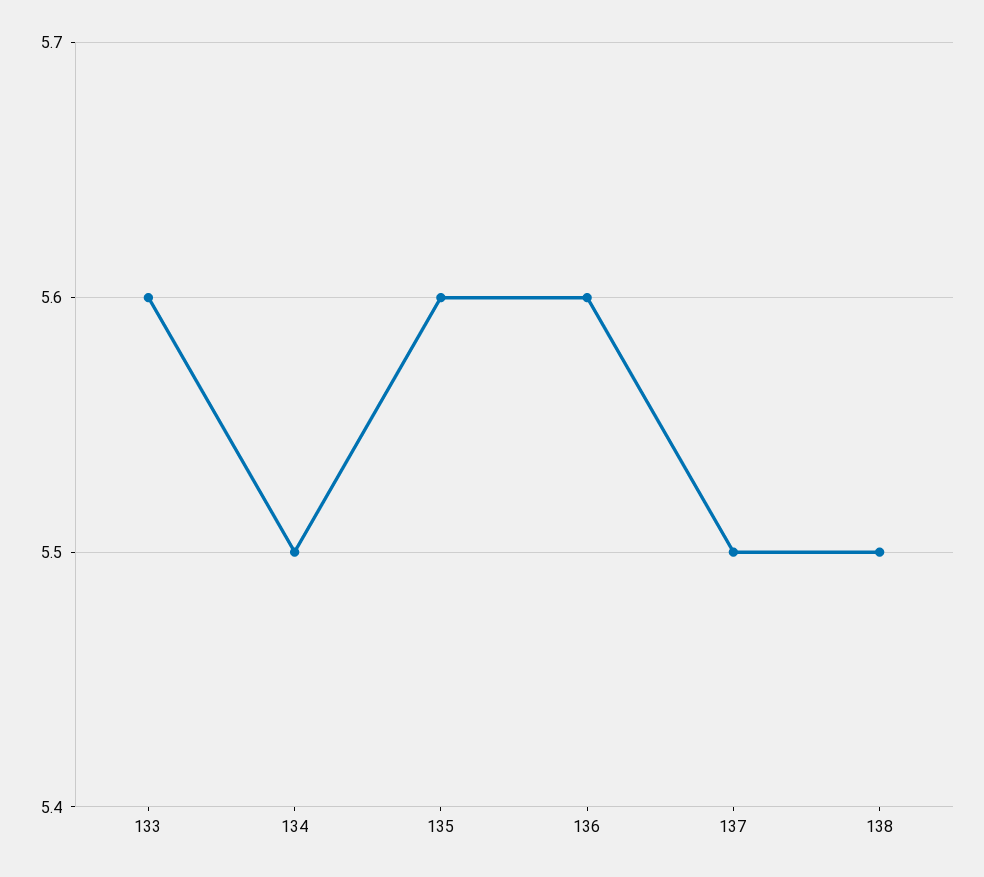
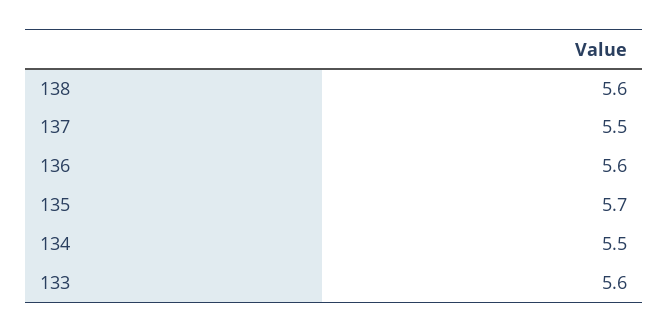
135: 5.6 -> 5.7
138: 5.5 -> 5.6

